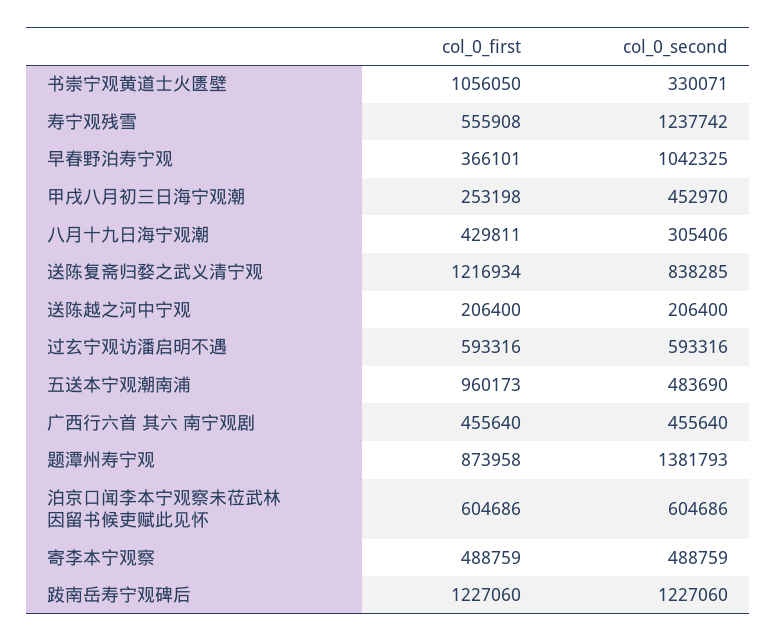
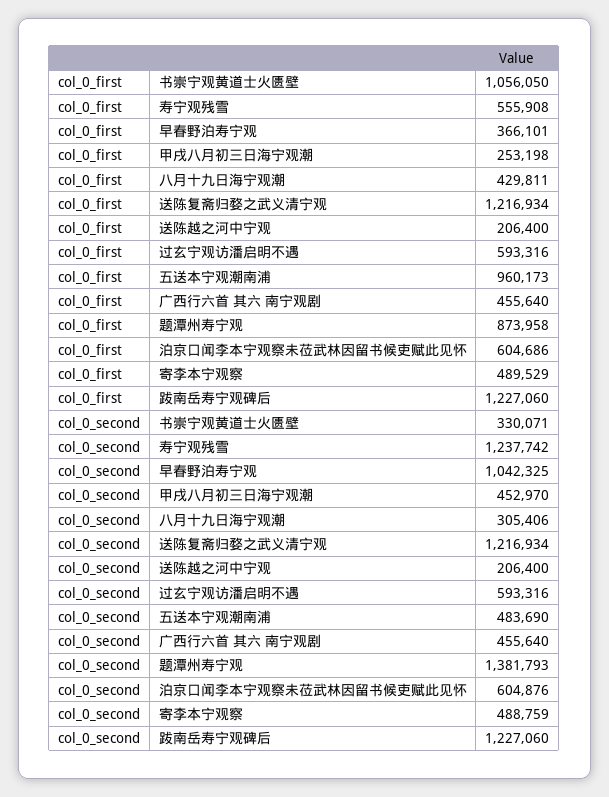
col_0_second, 送陈复斋归婺之武义清宁观: 838285 -> 1216934
col_0_second, 泊京口闻李本宁观察未莅武林因留书候吏赋此见怀: 604686 -> 604876
col_0_first, 寄李本宁观察: 488759 -> 489529

